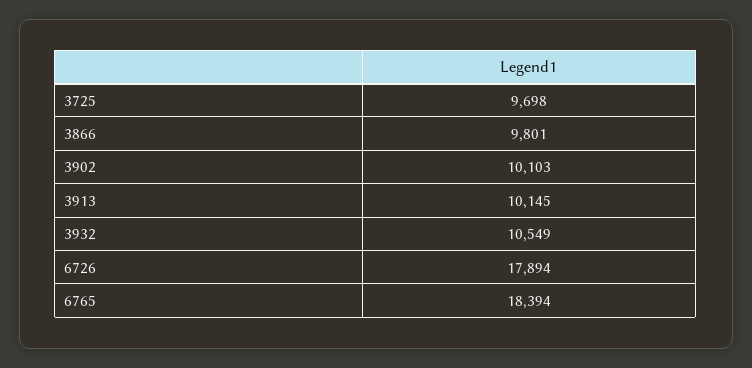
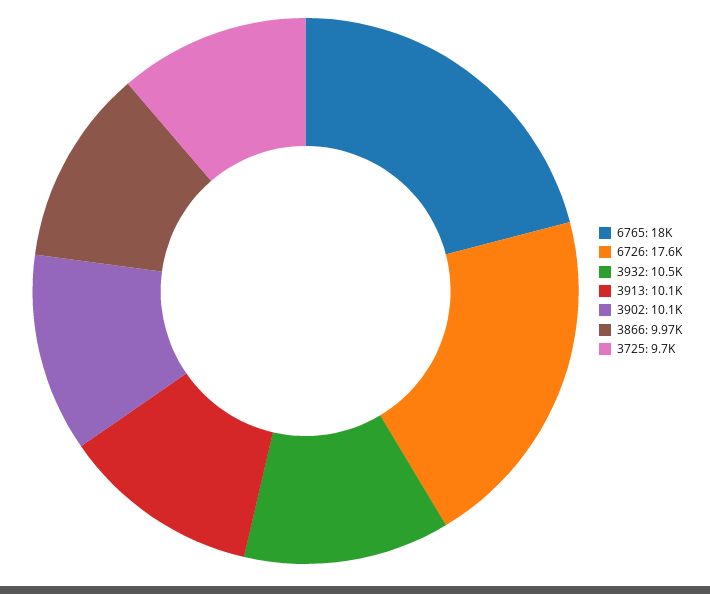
3866: 9801 -> 9970
6726: 17894 -> 17600
6765: 18394 -> 18000

